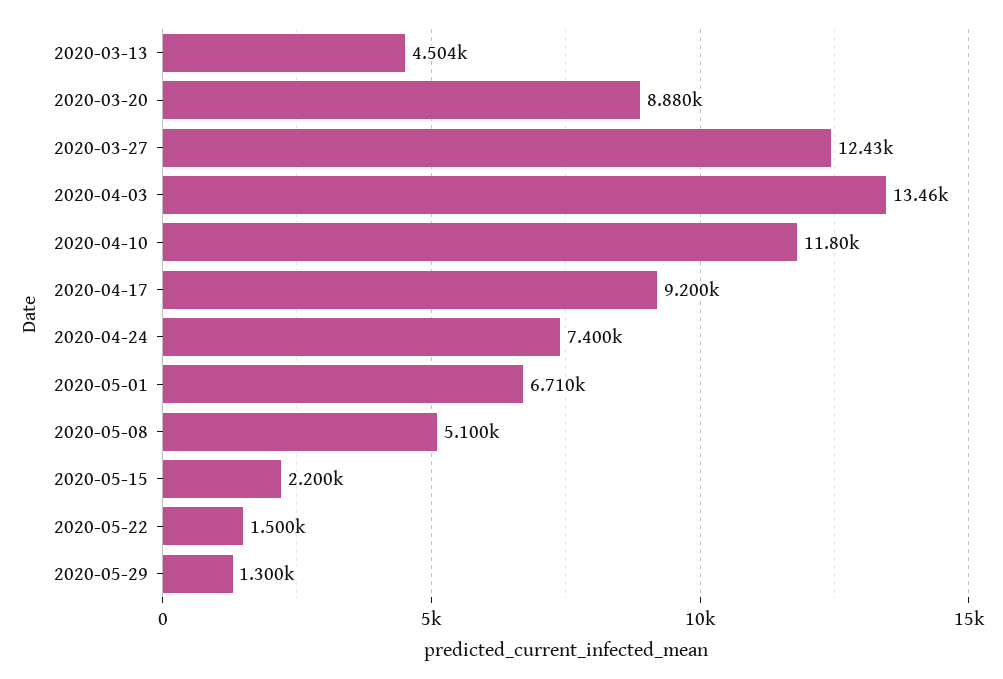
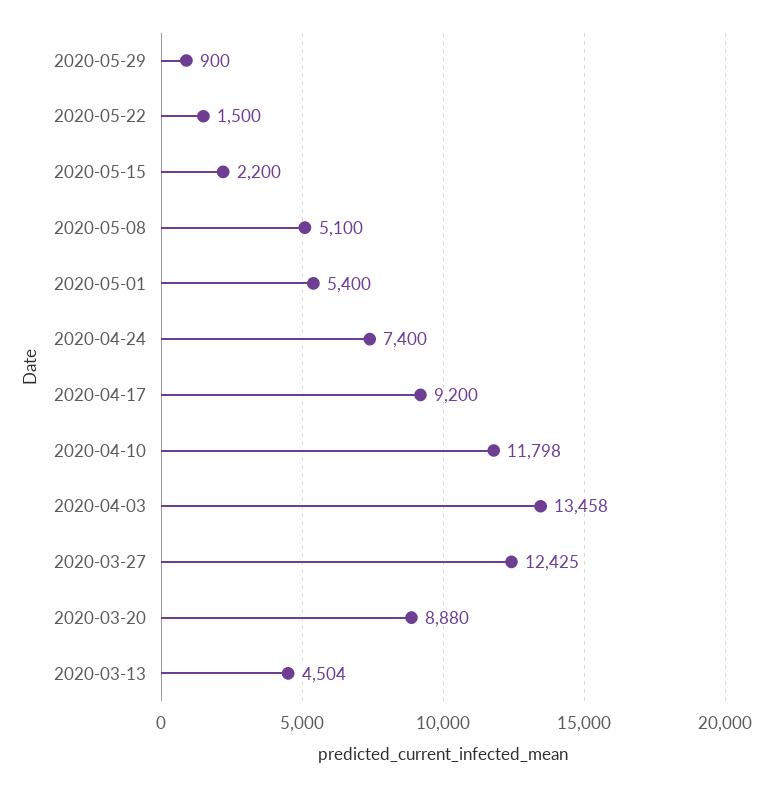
2020-05-01: 6710 -> 5400
2020-05-29: 1300 -> 900

